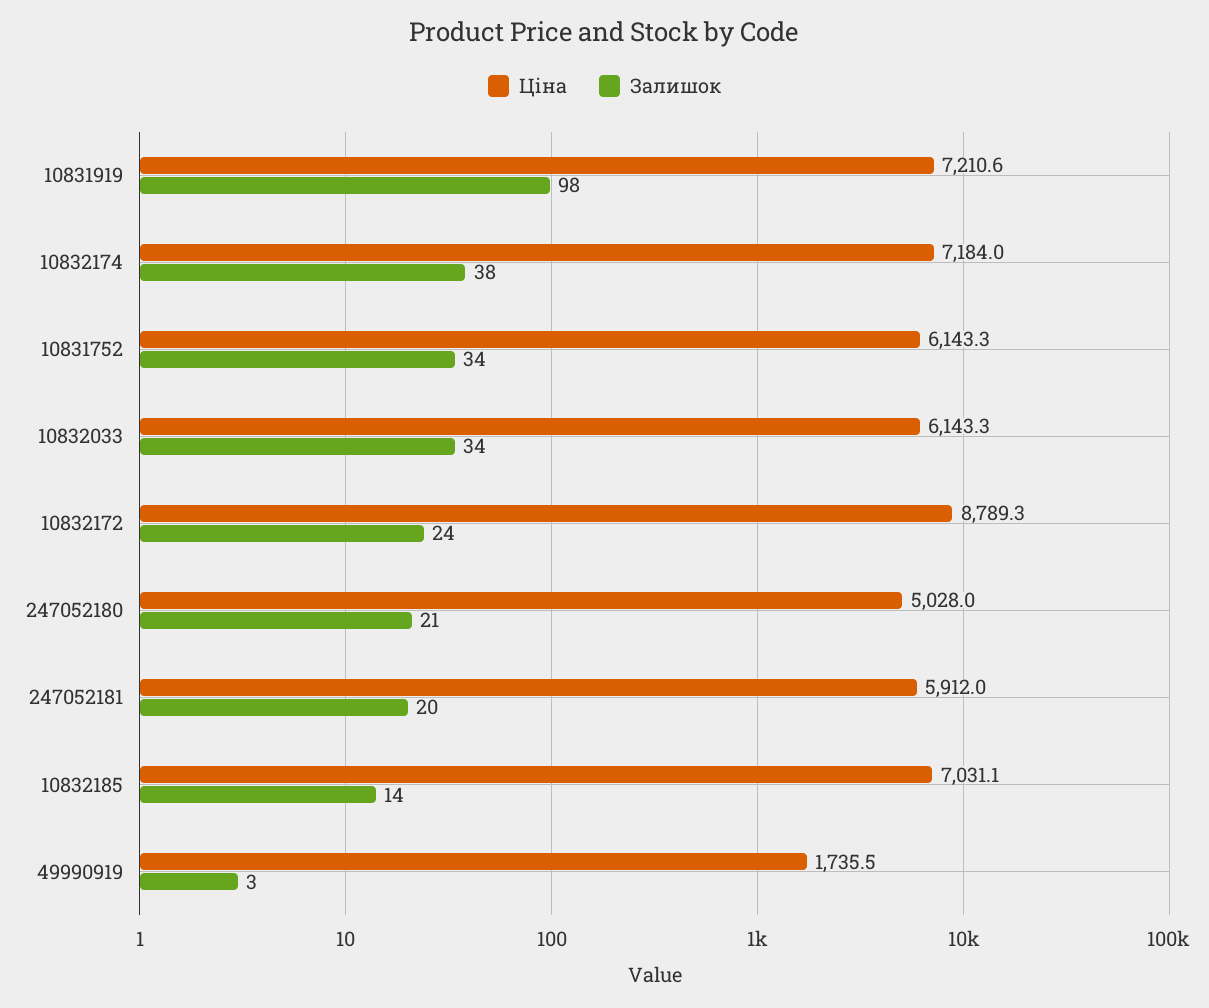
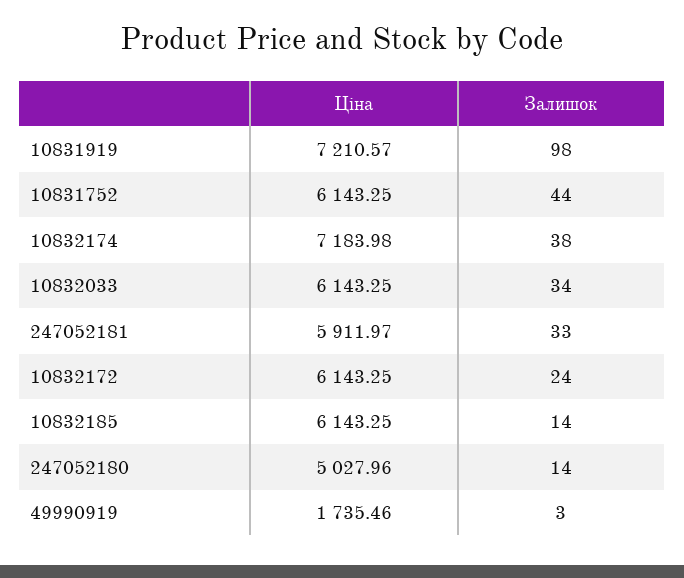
Залишок, 10831752: 34 -> 44
Ціна, 10832172: 8789.3 -> 6143.25
Залишок, 247052180: 21 -> 14
Залишок, 247052181: 20 -> 33
Ціна, 10832185: 7031.1 -> 6143.25

